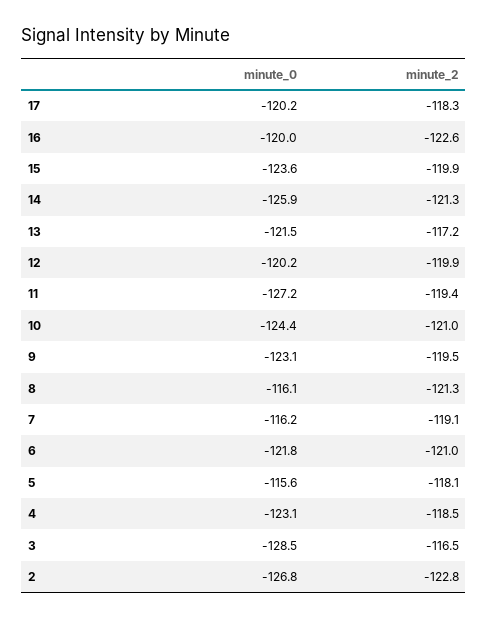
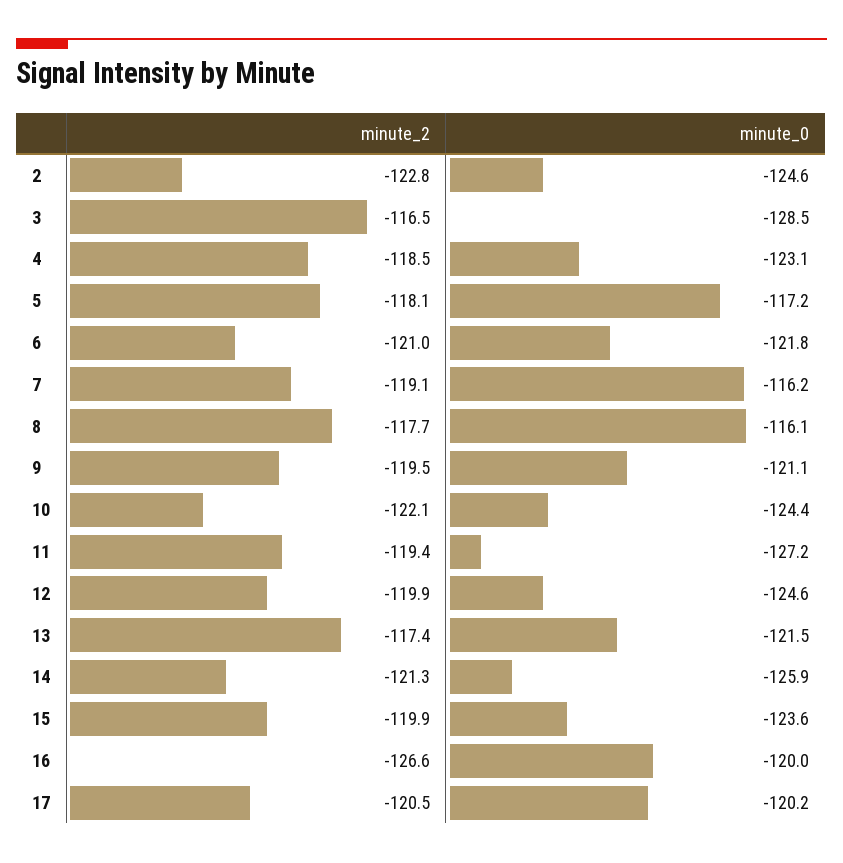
minute_2, 17: -118.3 -> -120.5
minute_2, 16: -122.6 -> -126.6
minute_2, 13: -117.2 -> -117.4
minute_0, 12: -120.2 -> -124.6
minute_2, 10: -121 -> -122.1
minute_0, 9: -123.1 -> -121.1
minute_2, 8: -121.3 -> -117.7
minute_0, 5: -115.6 -> -117.2
minute_0, 2: -126.8 -> -124.6

